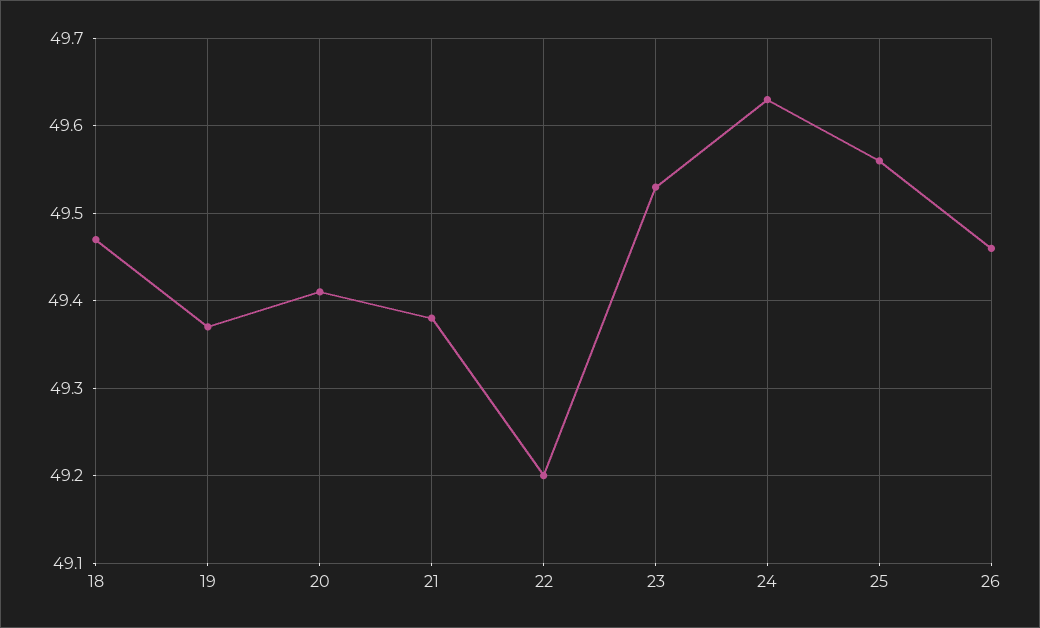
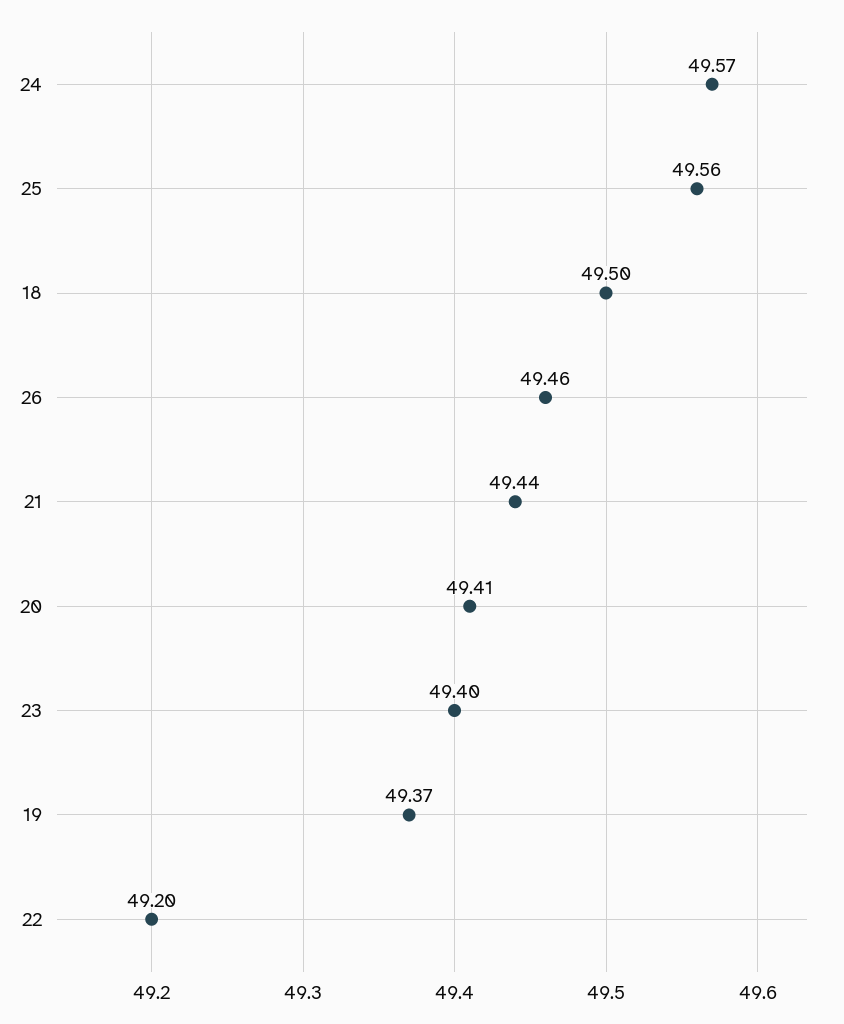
18: 49.47 -> 49.5
21: 49.38 -> 49.44
23: 49.53 -> 49.4
24: 49.63 -> 49.57

